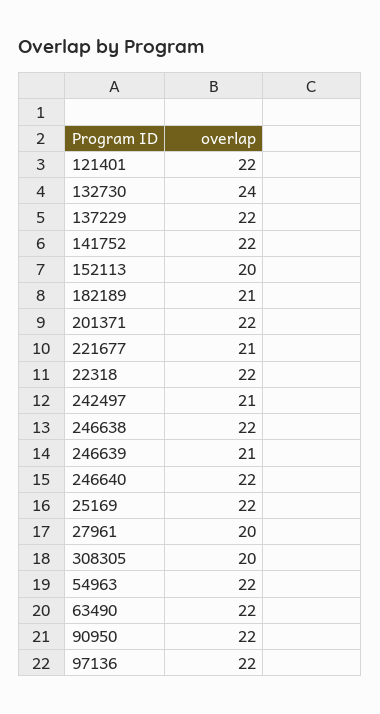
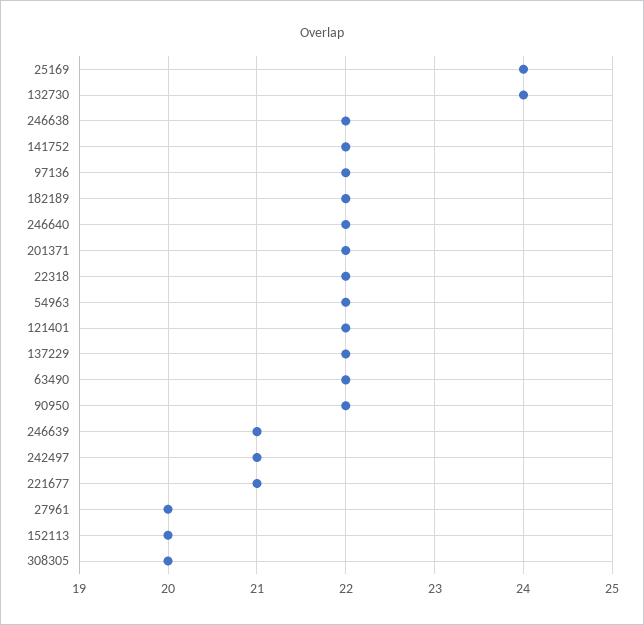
182189: 21 -> 22
25169: 22 -> 24

